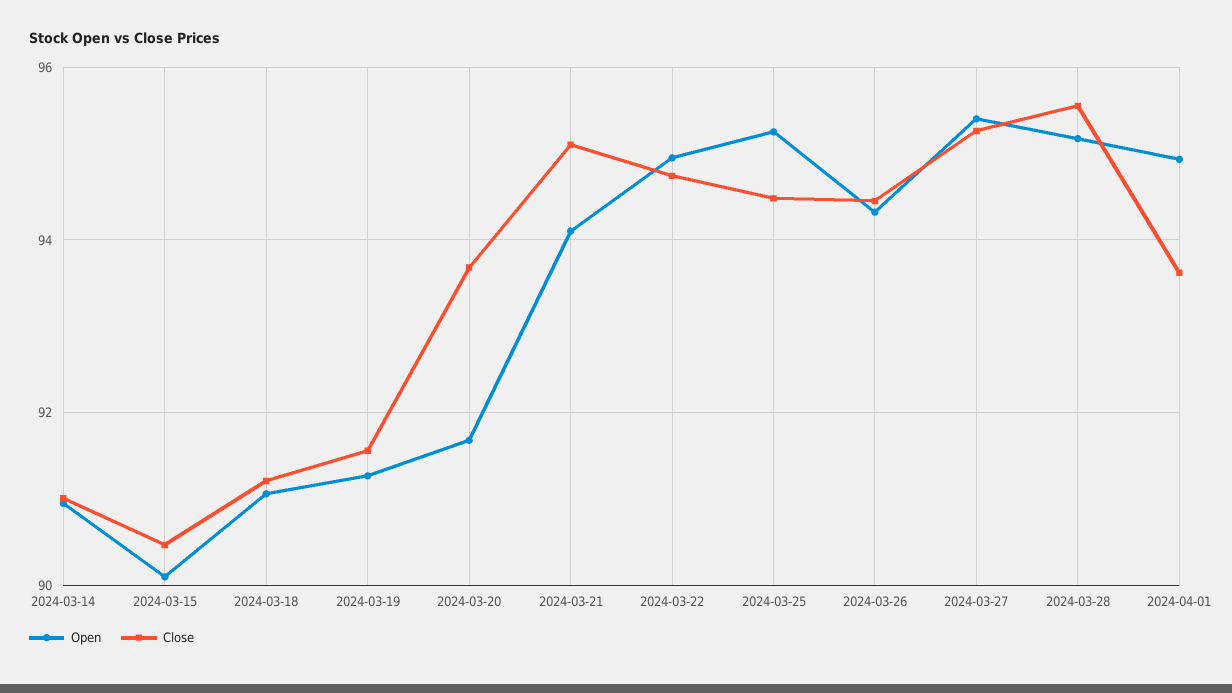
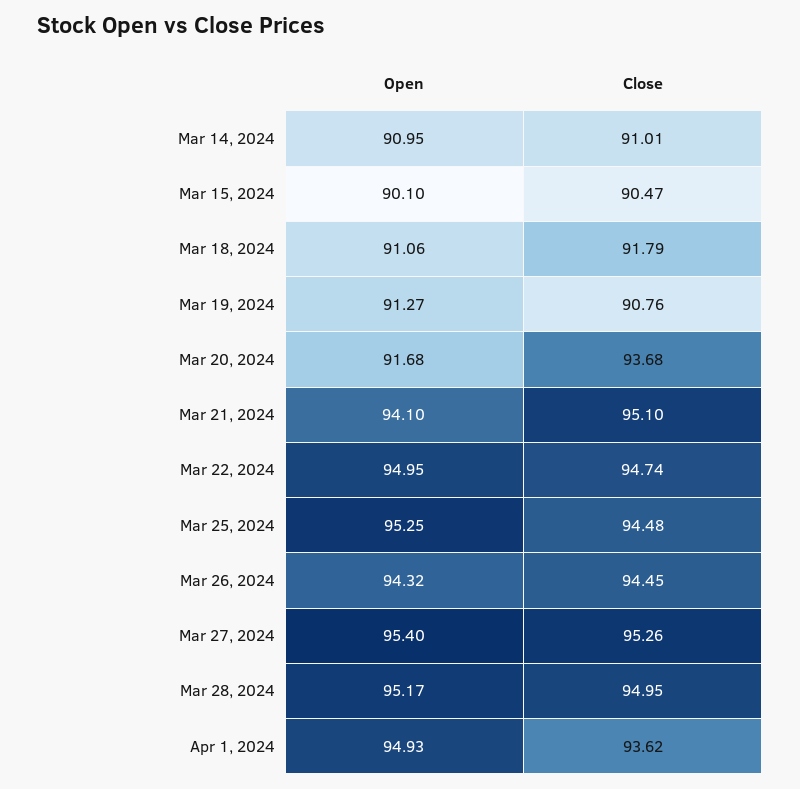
Close, 2024-03-18: 91.2 -> 91.79
Close, 2024-03-19: 91.6 -> 90.76
Close, 2024-03-28: 95.6 -> 94.95

